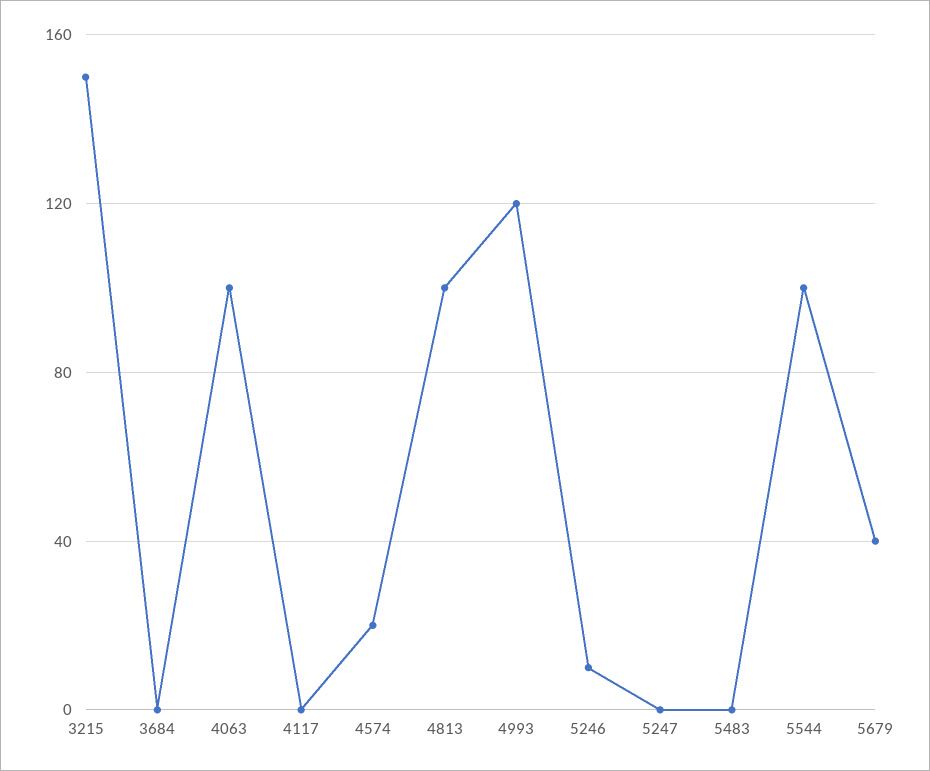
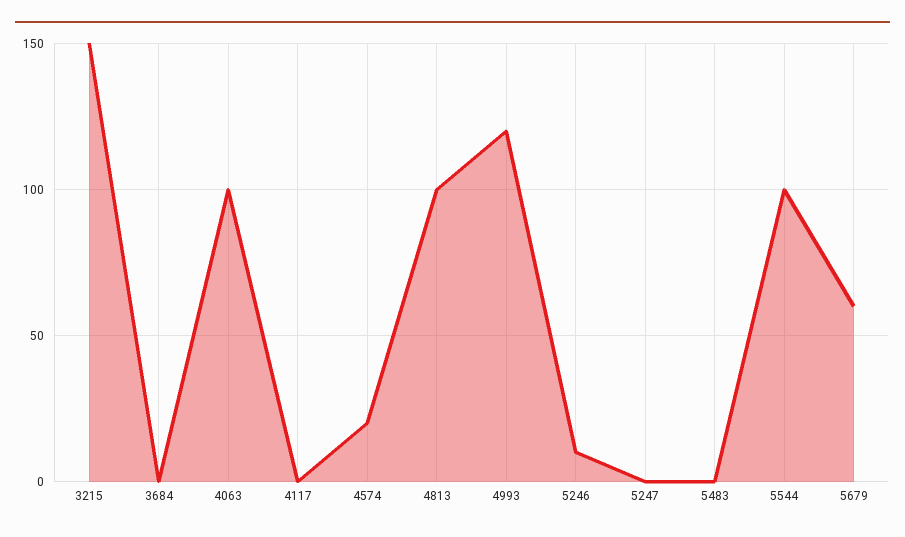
5679: 40 -> 60

